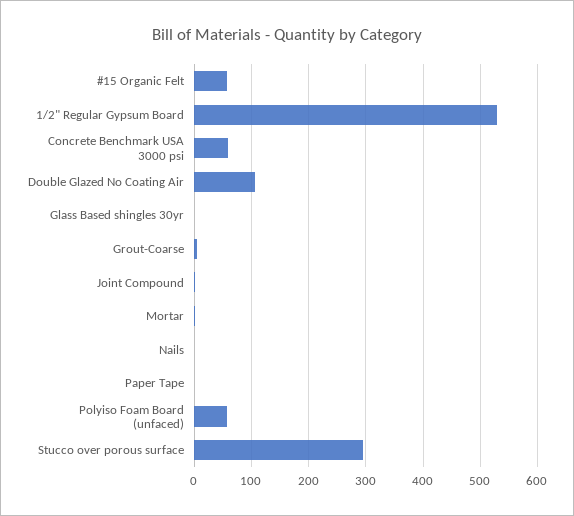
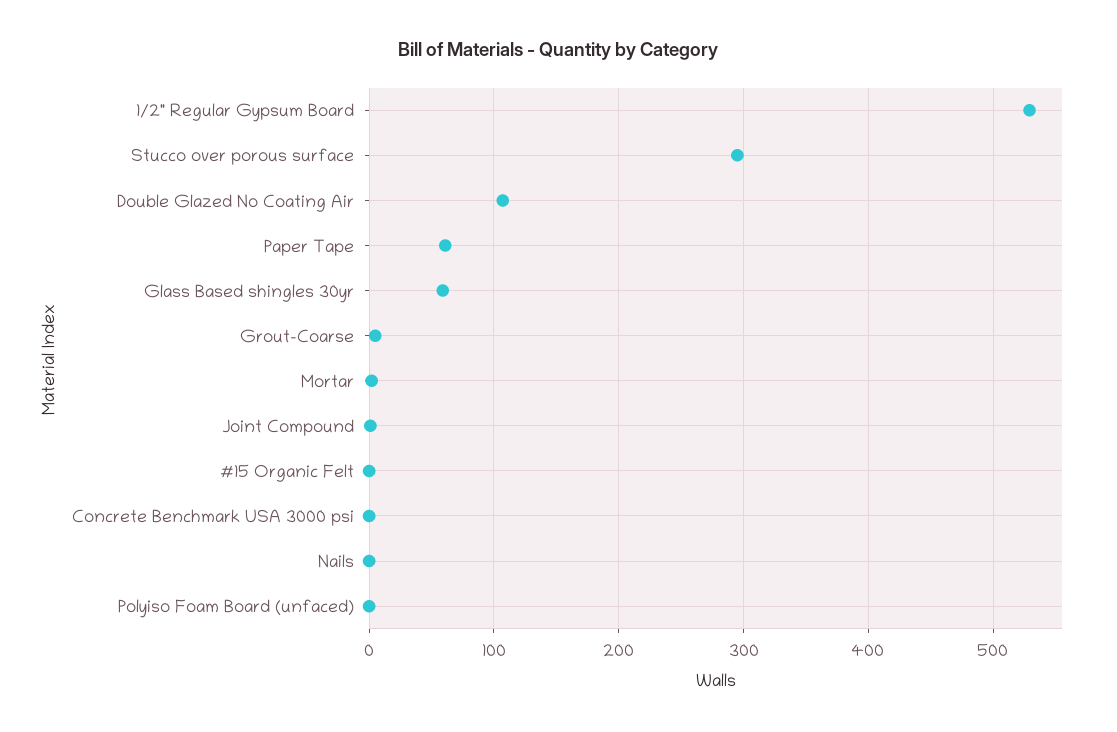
#15 Organic Felt: 60 -> 0
Concrete Benchmark USA 3000 psi: 60 -> 0
Glass Based shingles 30yr: 0 -> 60
Paper Tape: 0 -> 60
Polyiso Foam Board (unfaced): 60 -> 0

